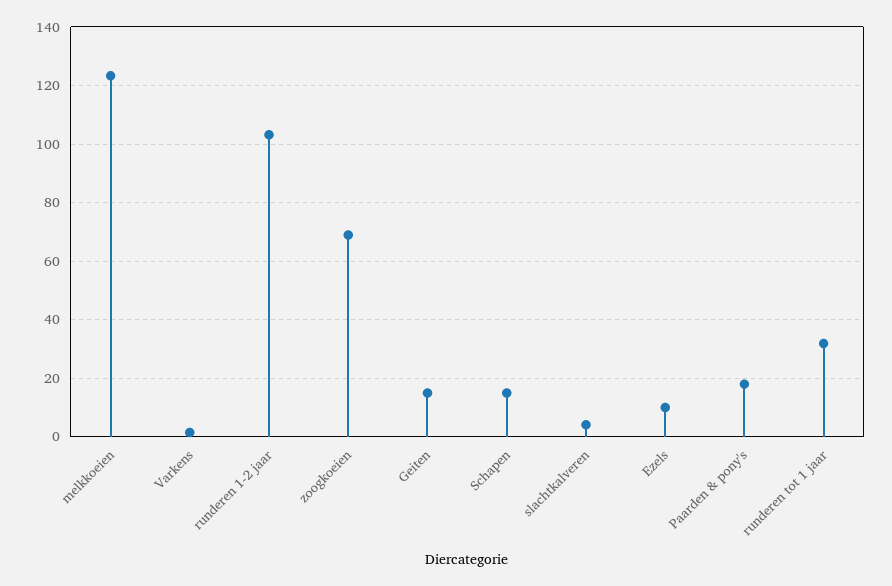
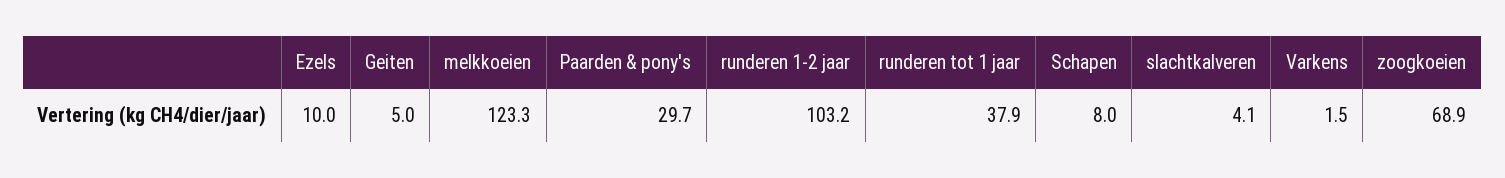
Geiten: 15 -> 5
Schapen: 15 -> 8
Paarden & pony's: 17.5 -> 29.7
runderen tot 1 jaar: 32.5 -> 37.9

